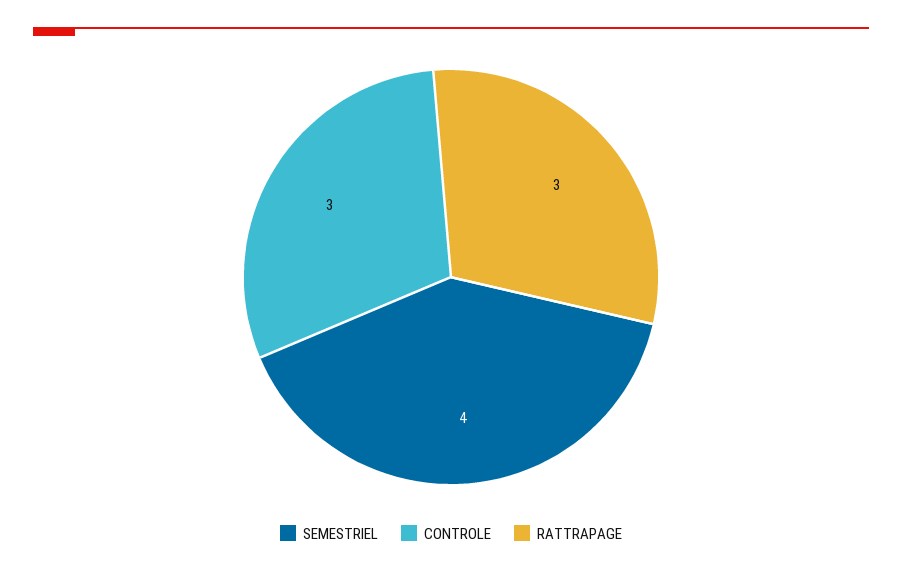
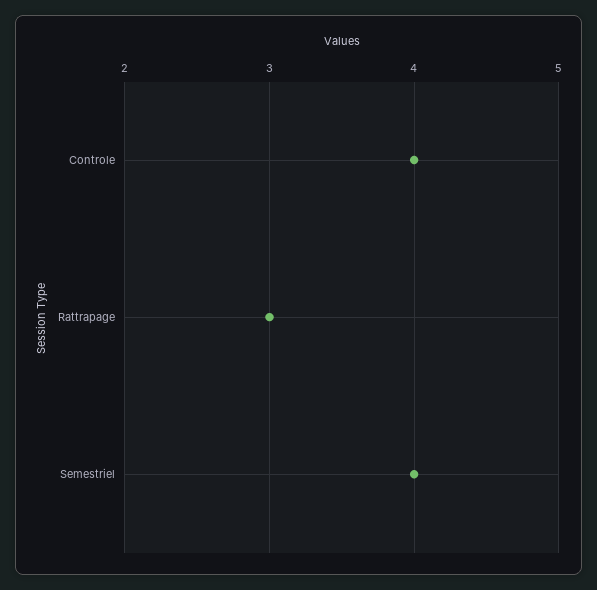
CONTROLE: 3 -> 4

